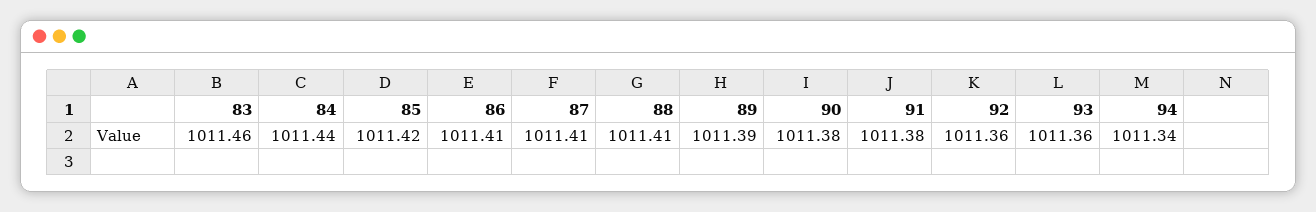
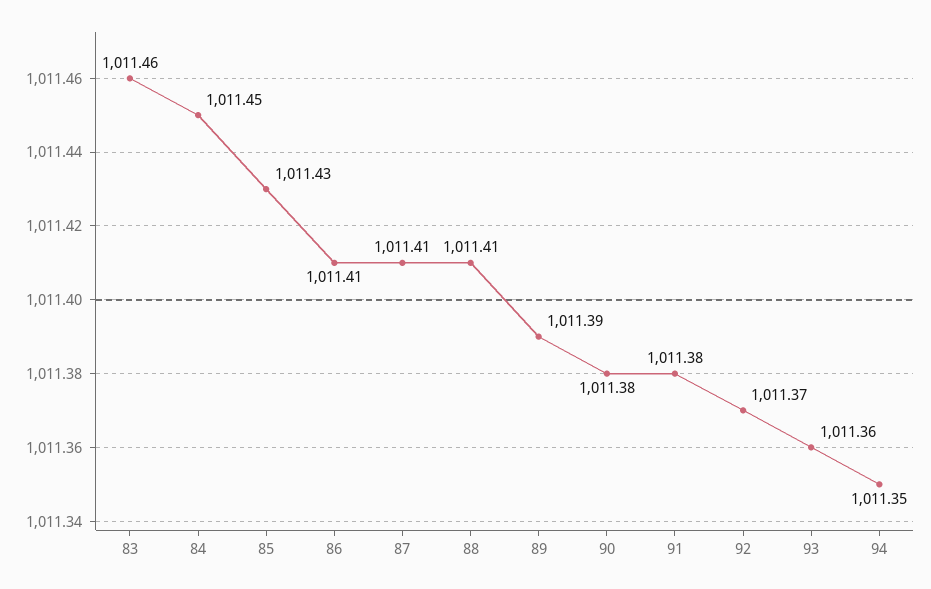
84: 1011.44 -> 1011.45
85: 1011.42 -> 1011.43
92: 1011.36 -> 1011.37
94: 1011.34 -> 1011.35

